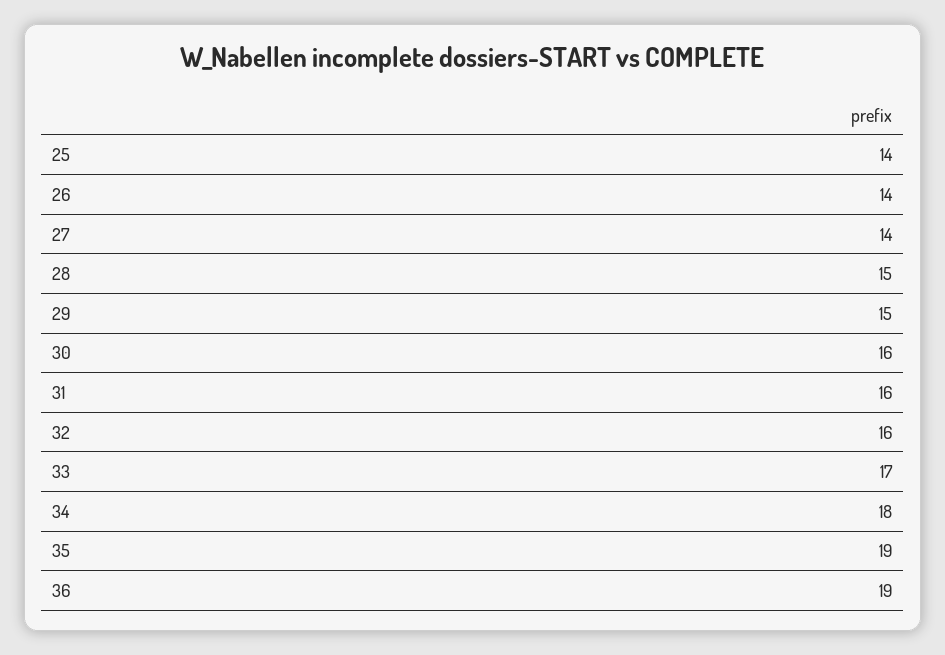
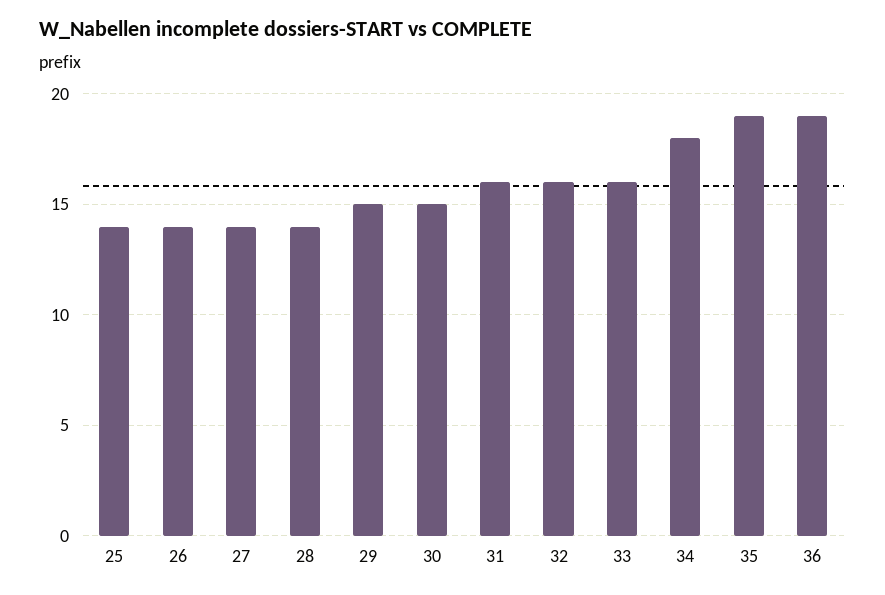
28: 15 -> 14
30: 16 -> 15
33: 17 -> 16

